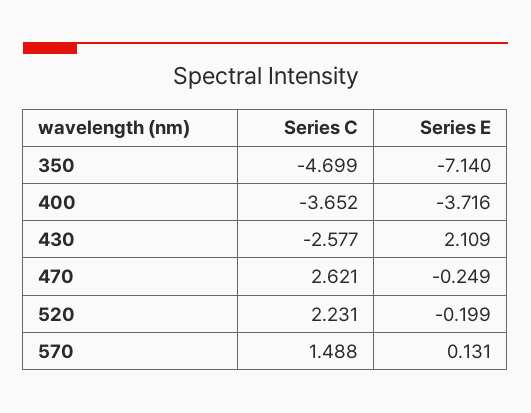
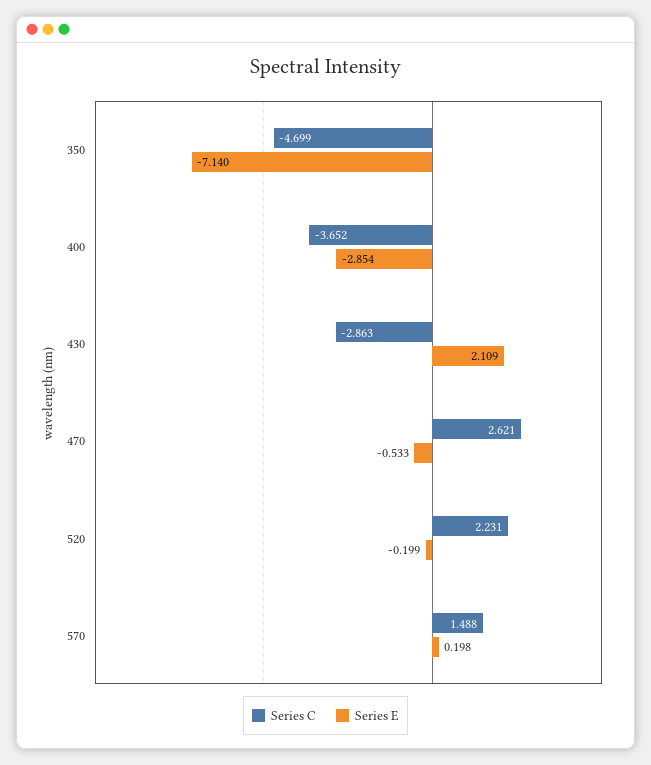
Series E, 400: -3.716 -> -2.854
Series C, 430: -2.577 -> -2.863
Series E, 470: -0.249 -> -0.533
Series E, 570: 0.131 -> 0.198

